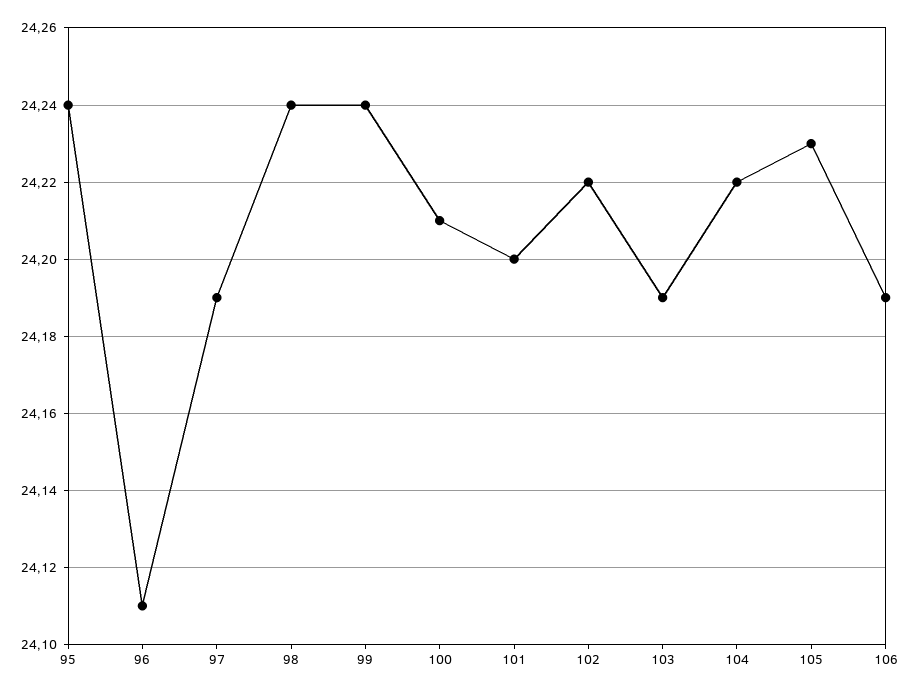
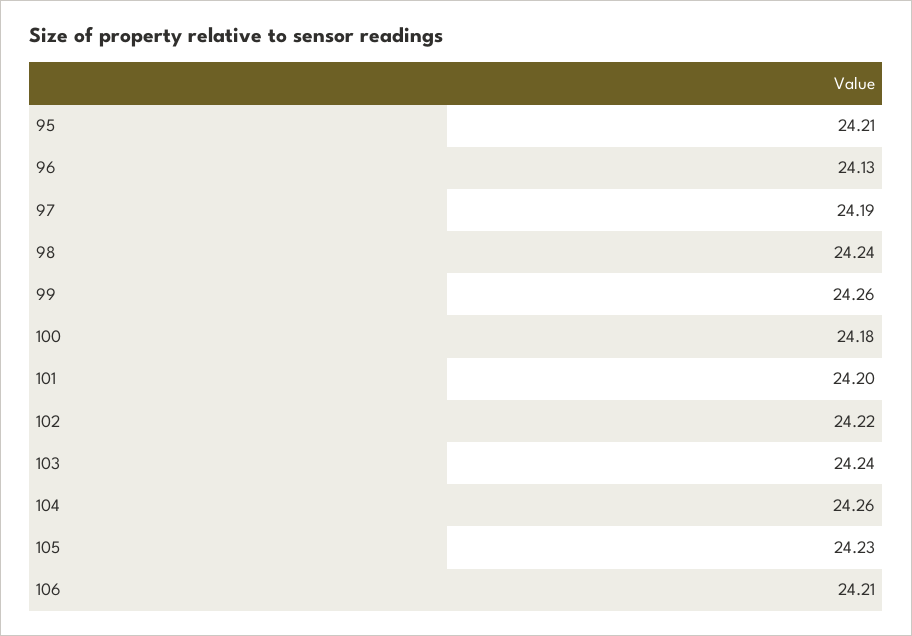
95: 24.24 -> 24.21
96: 24.11 -> 24.13
99: 24.24 -> 24.26
100: 24.21 -> 24.18
103: 24.19 -> 24.24
104: 24.22 -> 24.26
106: 24.19 -> 24.21

